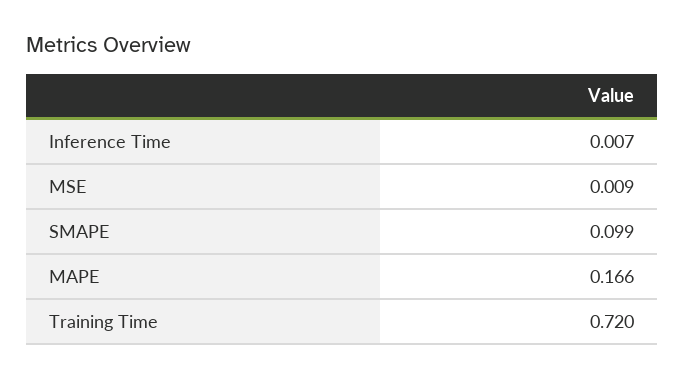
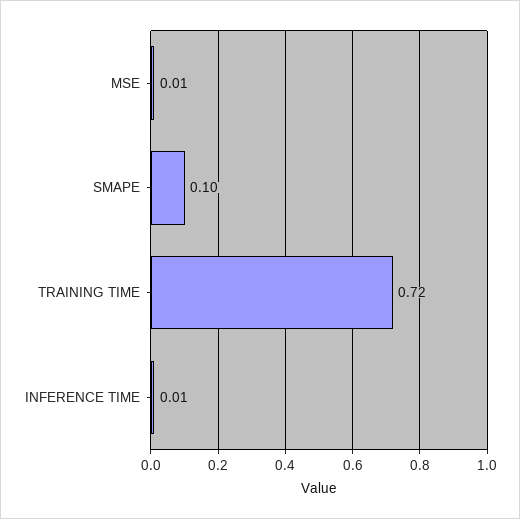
MAPE: 0.166 -> none

